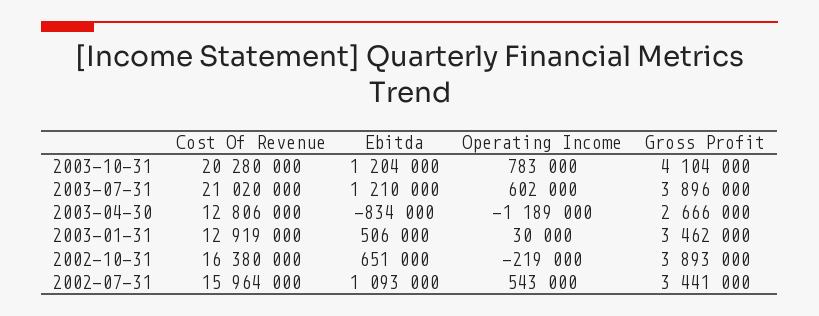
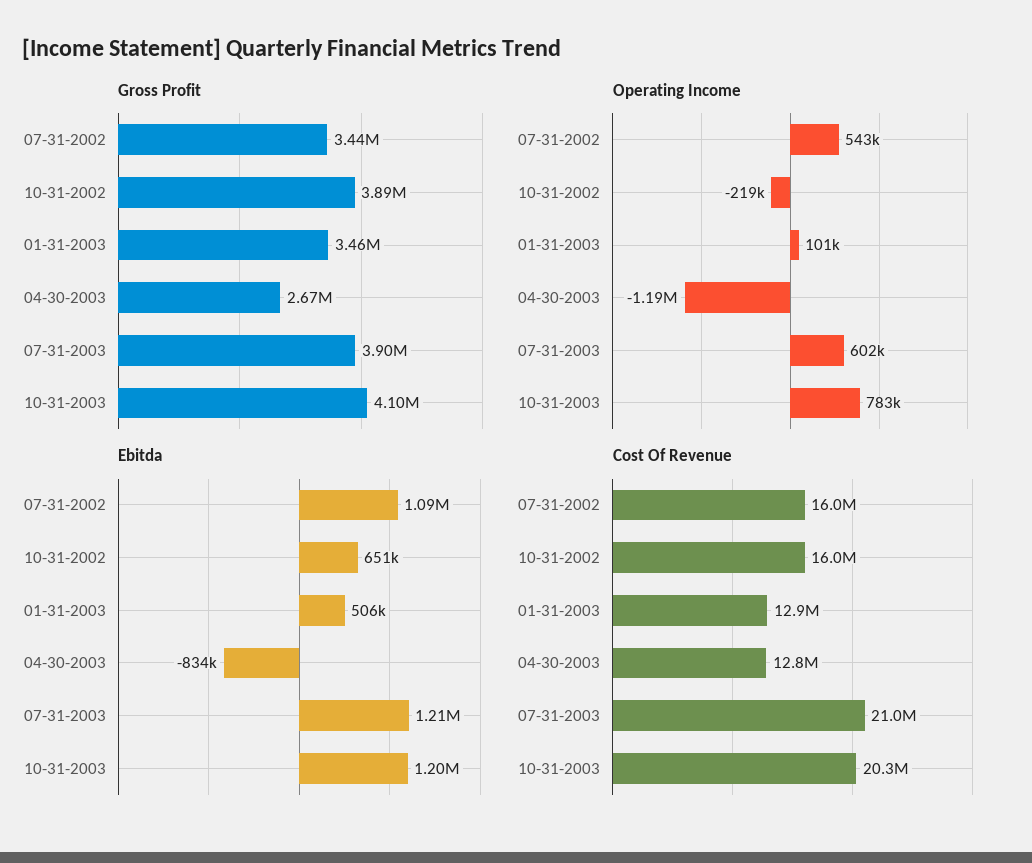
Operating Income, 2003-01-31: 30000 -> 101000
Cost Of Revenue, 2002-10-31: 16380000 -> 16000000

